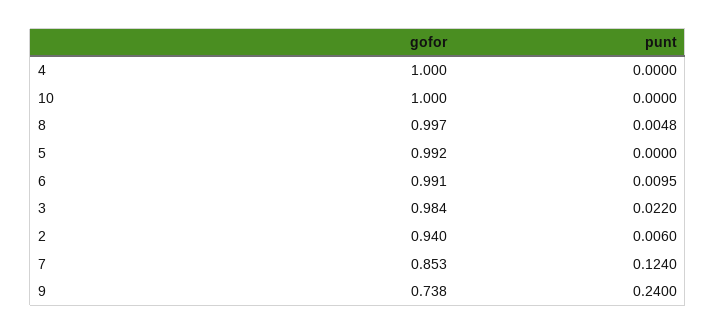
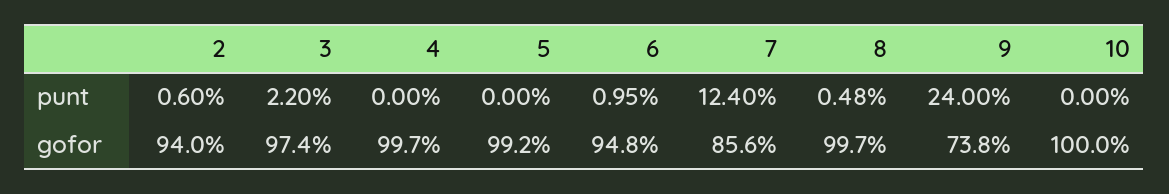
gofor, 4: 1 -> 0.997
gofor, 6: 0.991 -> 0.948
gofor, 3: 0.984 -> 0.974
gofor, 7: 0.853 -> 0.856

